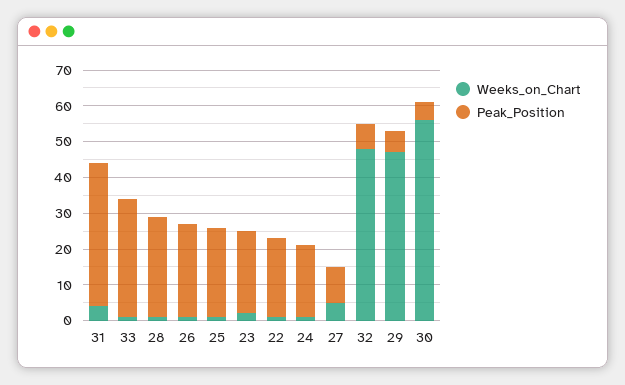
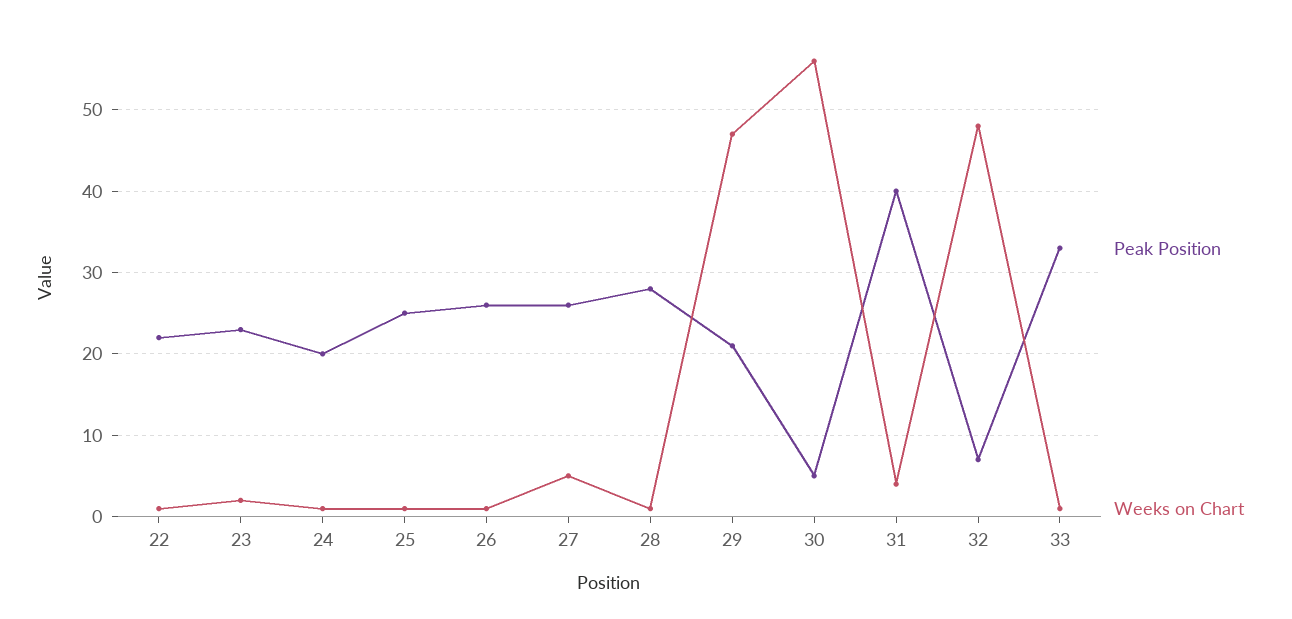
Peak_Position, 27: 10 -> 26
Peak_Position, 29: 5 -> 21

